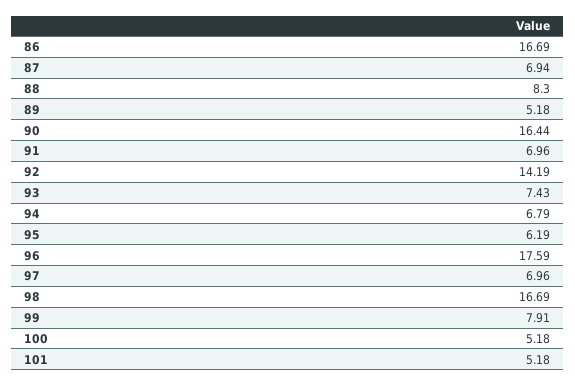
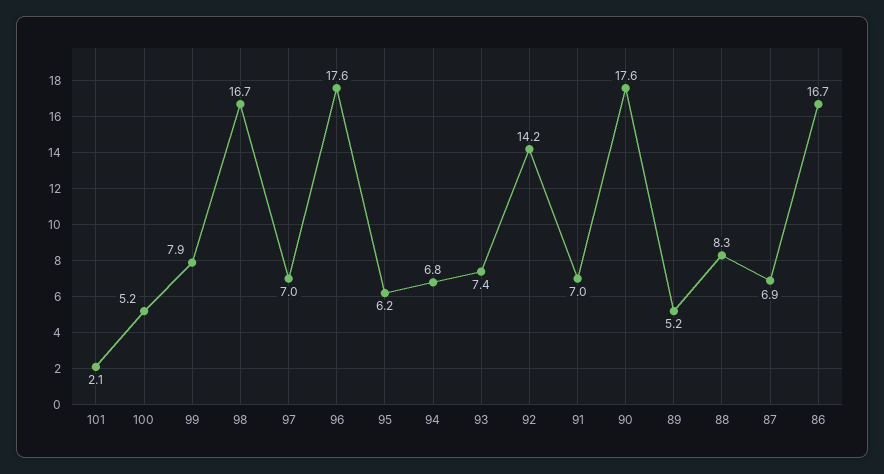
90: 16.44 -> 17.6
101: 5.18 -> 2.1

